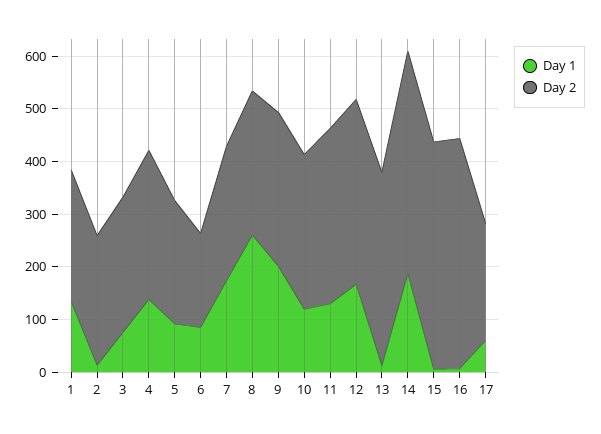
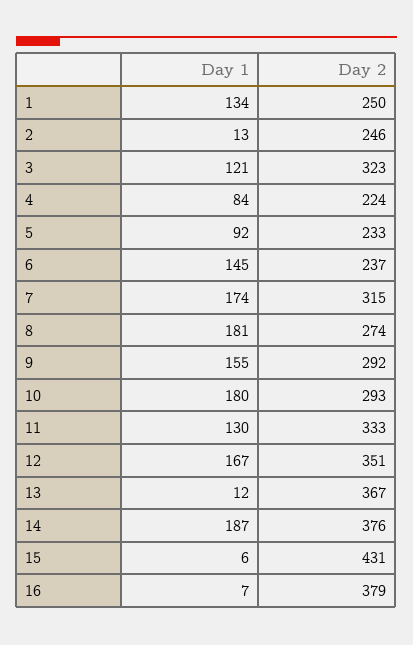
Day 1, 3: 80 -> 121
Day 2, 3: 260 -> 323
Day 1, 4: 140 -> 84
Day 2, 4: 280 -> 224
Day 1, 6: 80 -> 145
Day 2, 6: 180 -> 237
Day 2, 7: 260 -> 315
Day 1, 8: 260 -> 181
Day 1, 9: 200 -> 155
Day 1, 10: 120 -> 180
Day 2, 14: 420 -> 376
Day 2, 16: 440 -> 379
Day 1, 17: 60 -> none
Day 2, 17: 220 -> none

